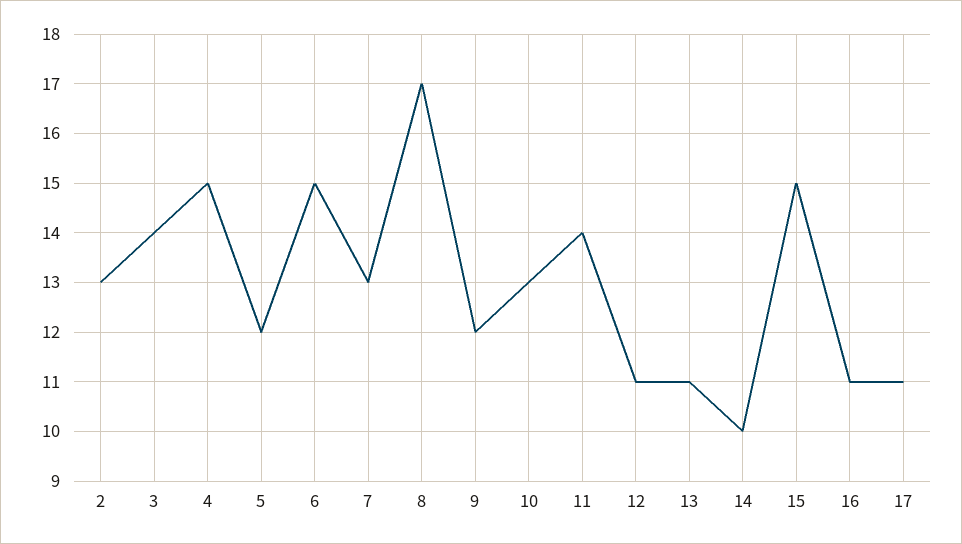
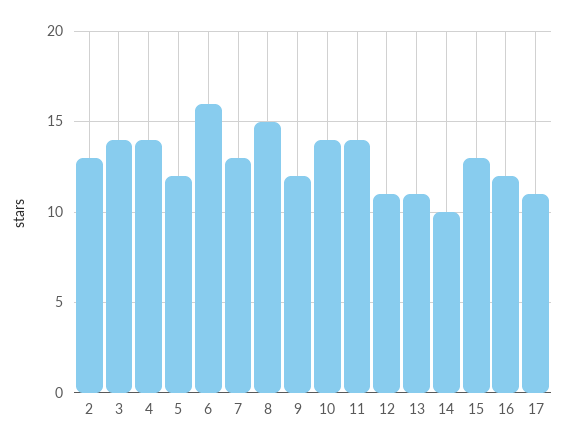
4: 15 -> 14
6: 15 -> 16
8: 17 -> 15
10: 13 -> 14
15: 15 -> 13
16: 11 -> 12

